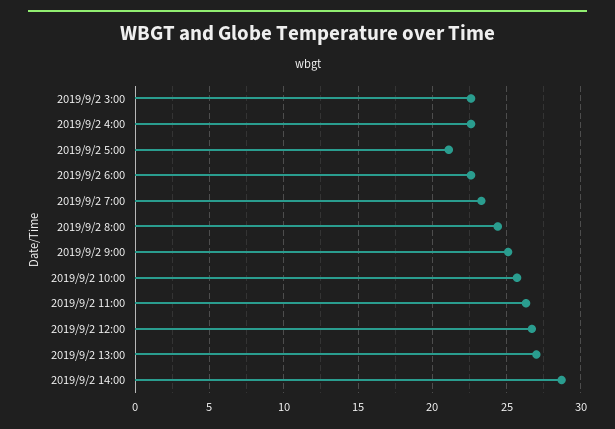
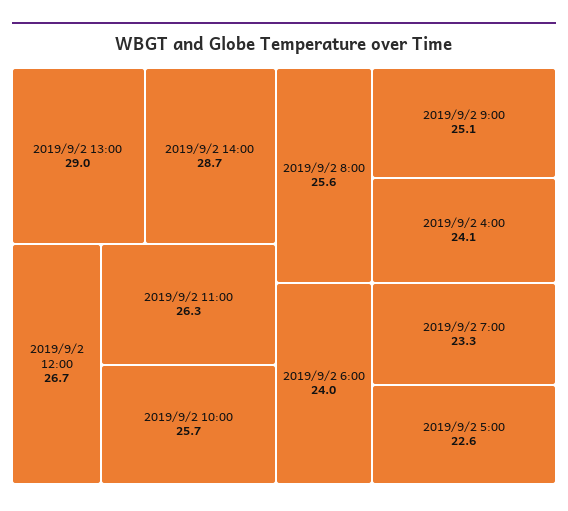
2019/9/2 3:00: 22.5 -> none
2019/9/2 4:00: 22.5 -> 24.1
2019/9/2 5:00: 21 -> 22.6
2019/9/2 6:00: 22.5 -> 24
2019/9/2 8:00: 24.5 -> 25.6
2019/9/2 13:00: 27 -> 29

